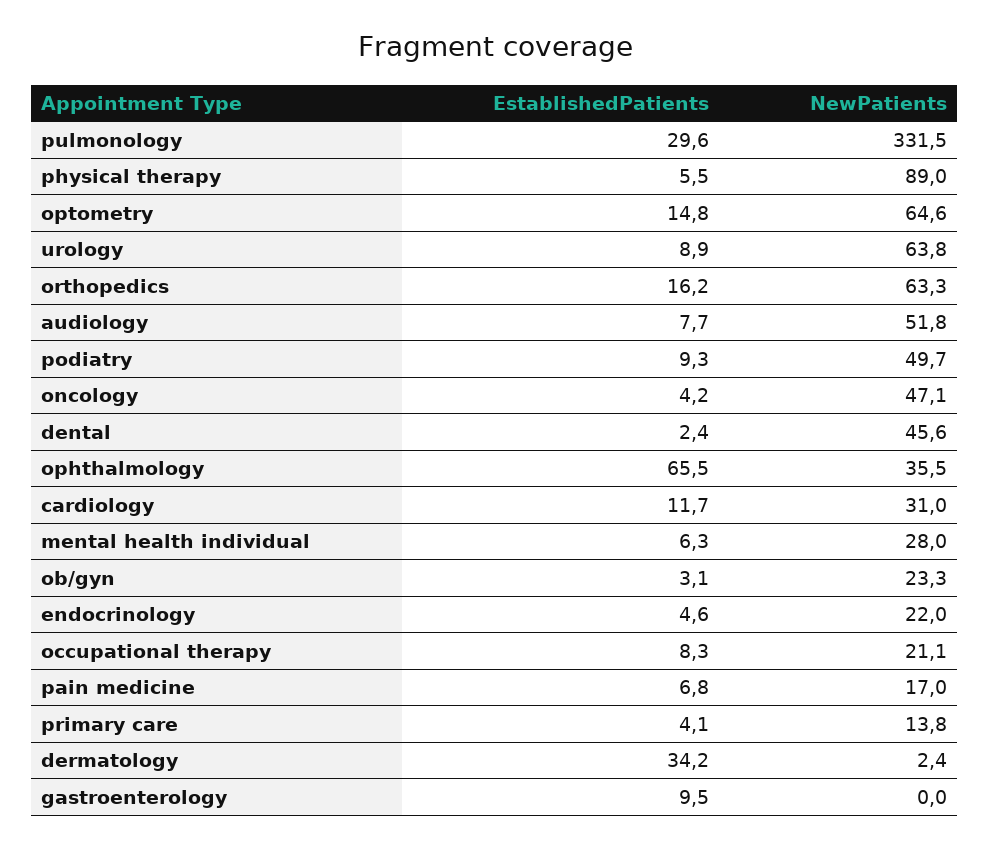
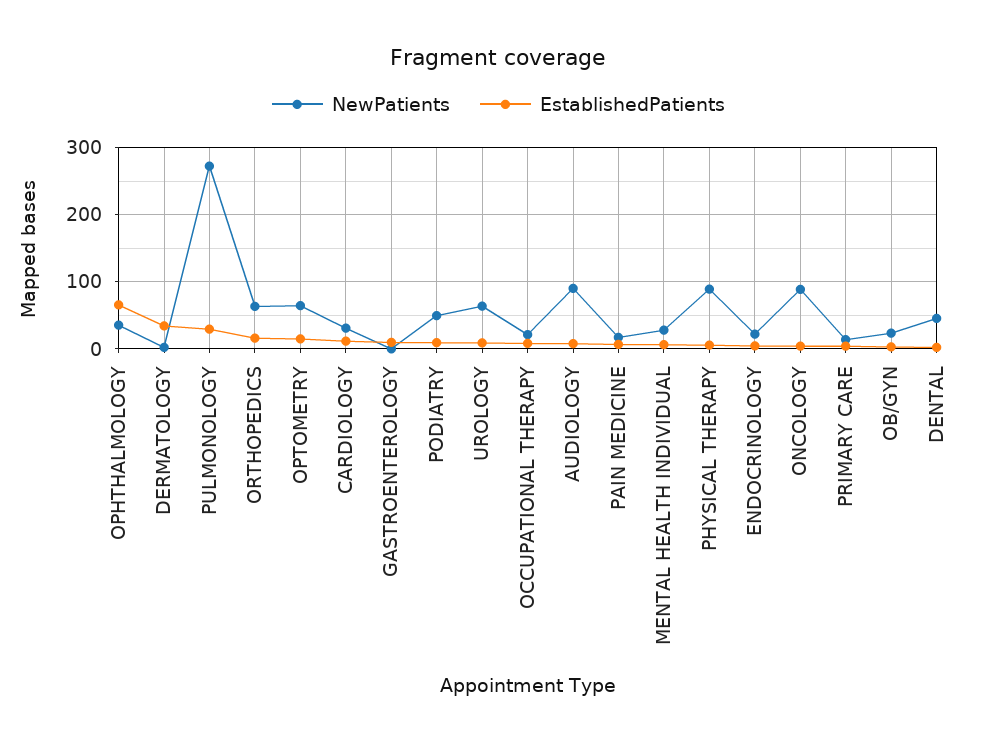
NewPatients, pulmonology: 331.5 -> 270
NewPatients, audiology: 51.8 -> 90
NewPatients, oncology: 47.1 -> 90

